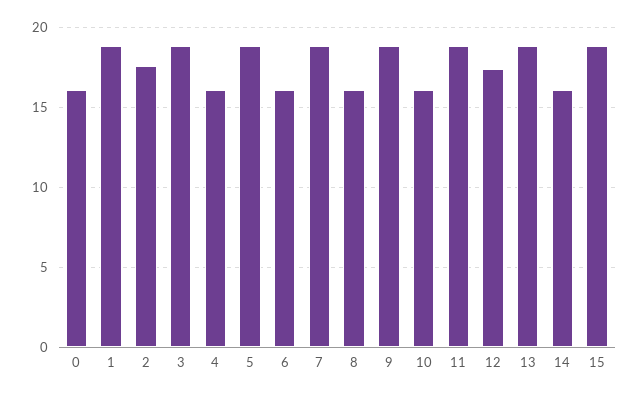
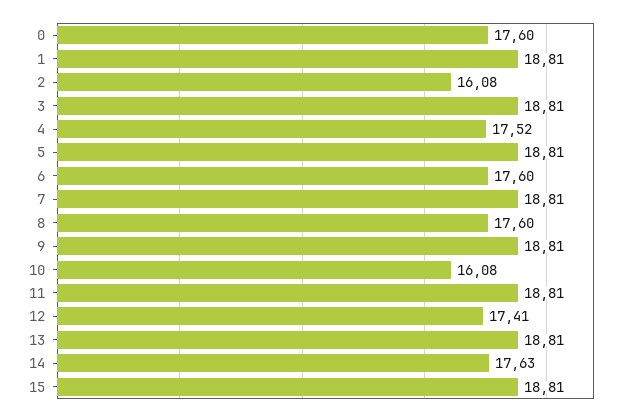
0: 16 -> 17.6
2: 17.5 -> 16.08
4: 16 -> 17.52
6: 16 -> 17.6
8: 16 -> 17.6
14: 16 -> 17.63

